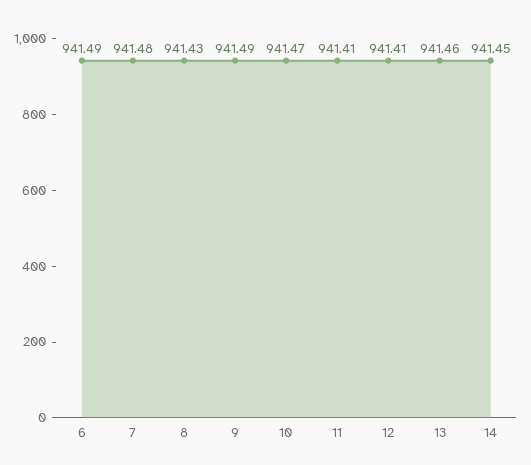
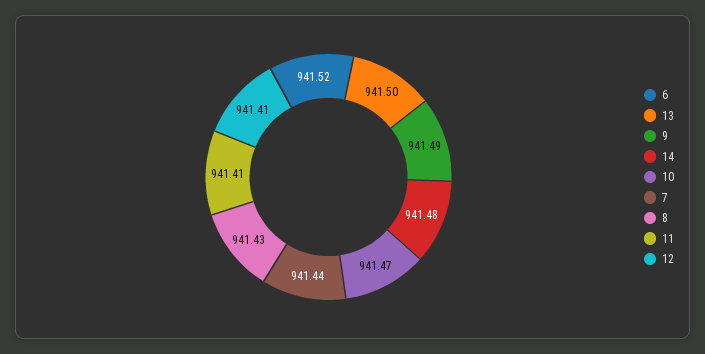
6: 941.49 -> 941.52
7: 941.48 -> 941.44
13: 941.46 -> 941.5
14: 941.45 -> 941.48

